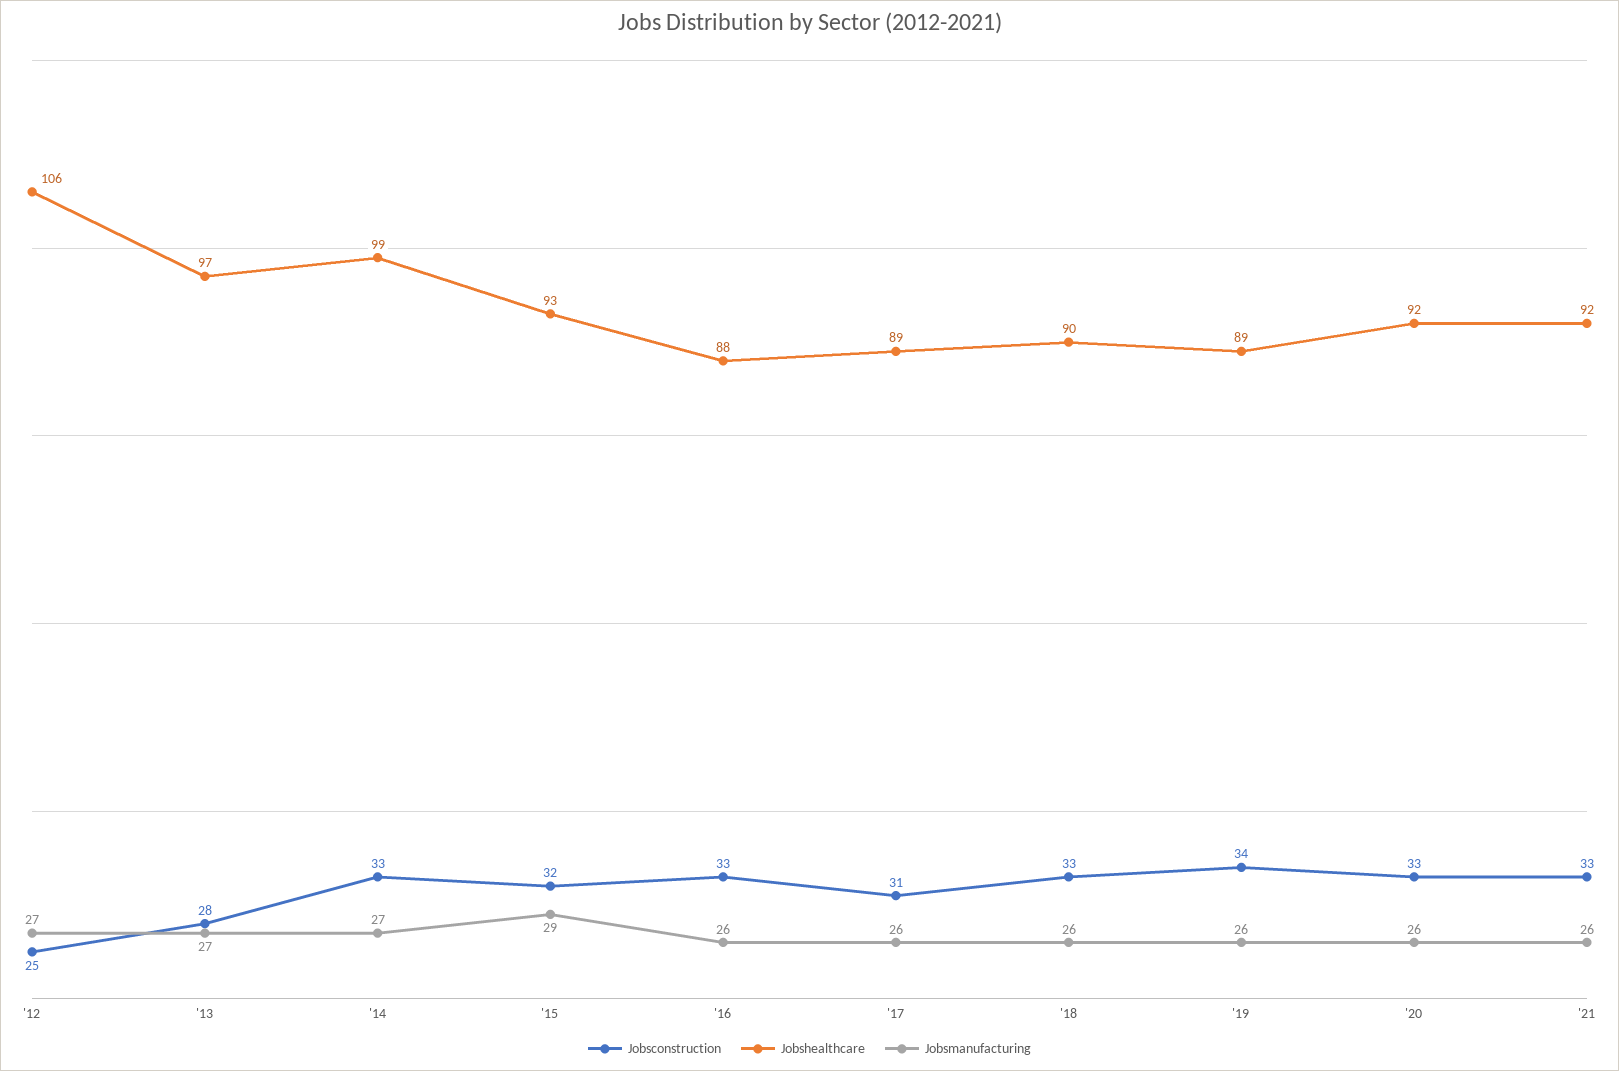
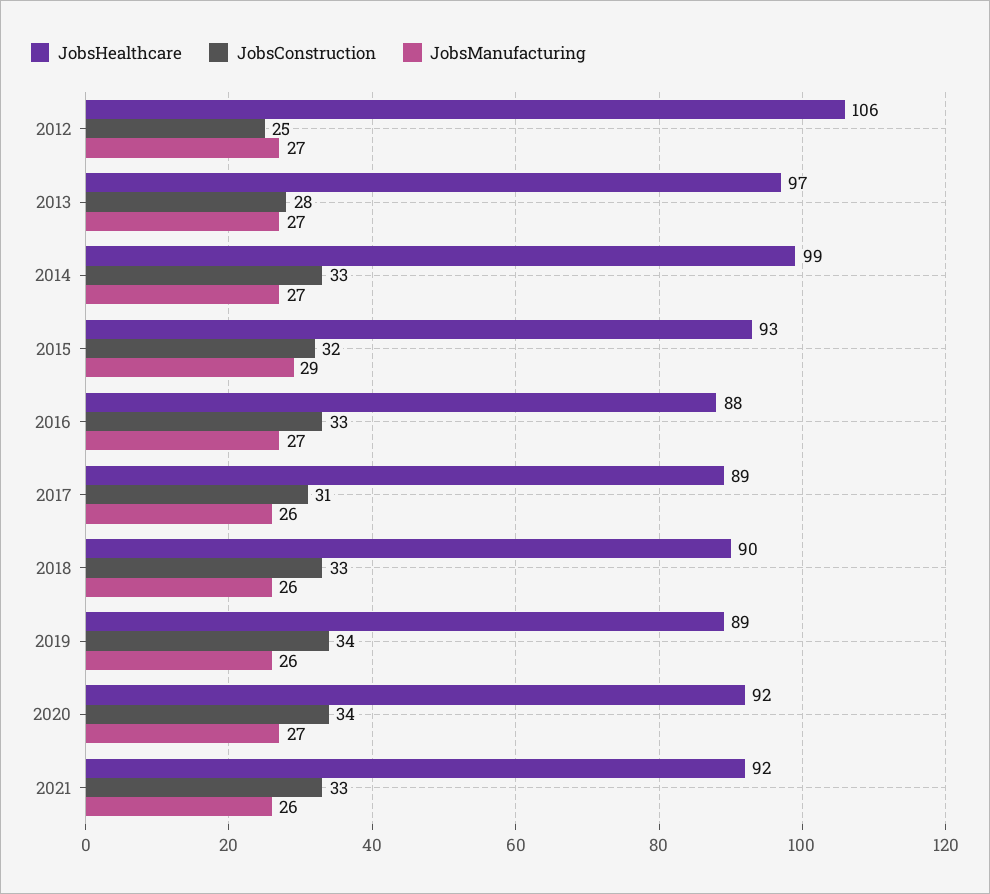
Jobsmanufacturing, '16: 26 -> 27
Jobsconstruction, '20: 33 -> 34
Jobsmanufacturing, '20: 26 -> 27

